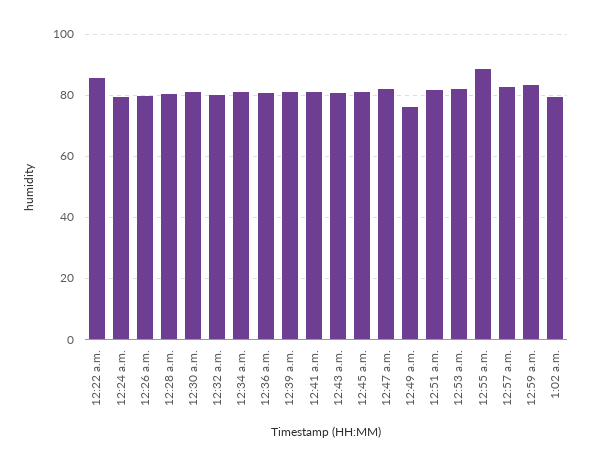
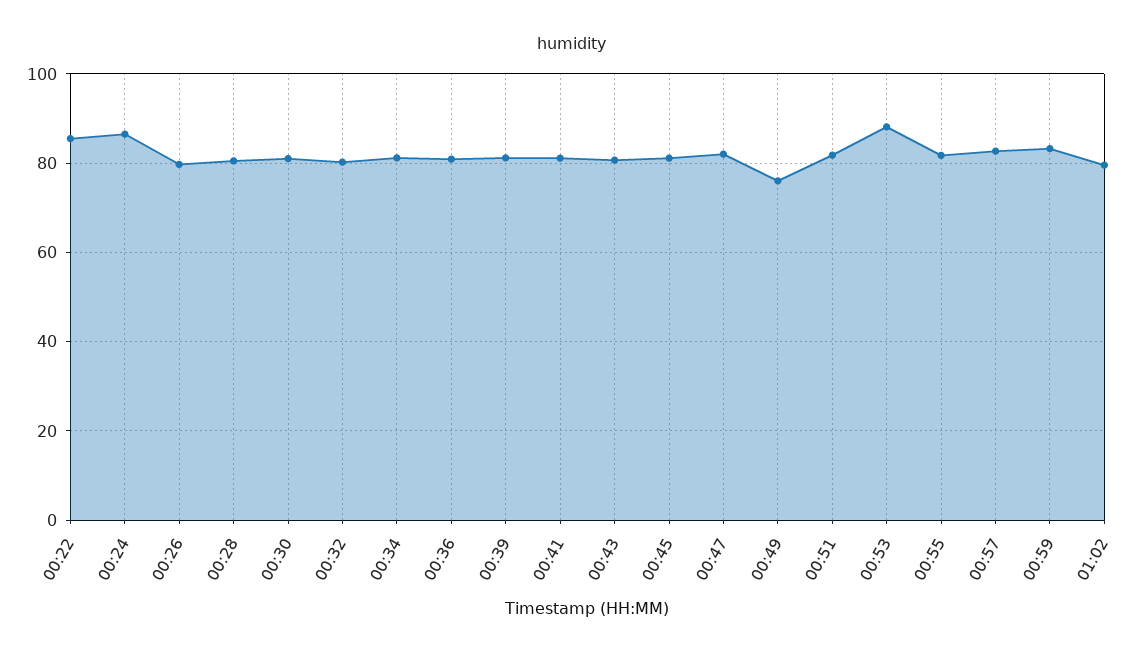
12:24 a.m.: 80 -> 86
12:53 a.m.: 82 -> 88
12:55 a.m.: 88 -> 82

